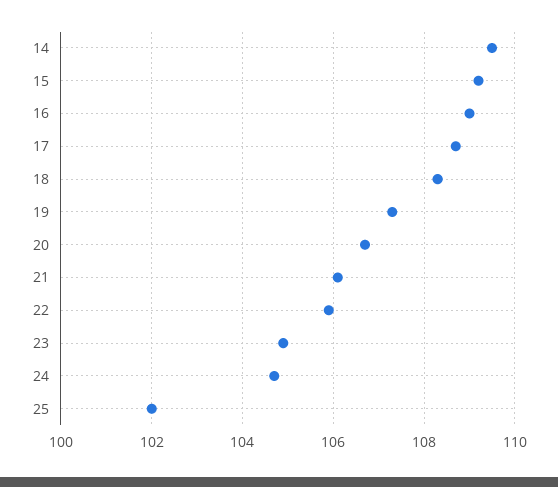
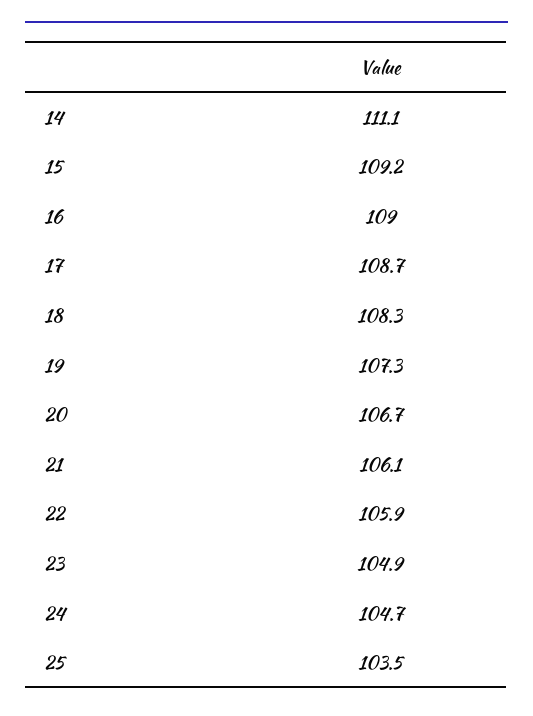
14: 109.5 -> 111.1
25: 102 -> 103.5

